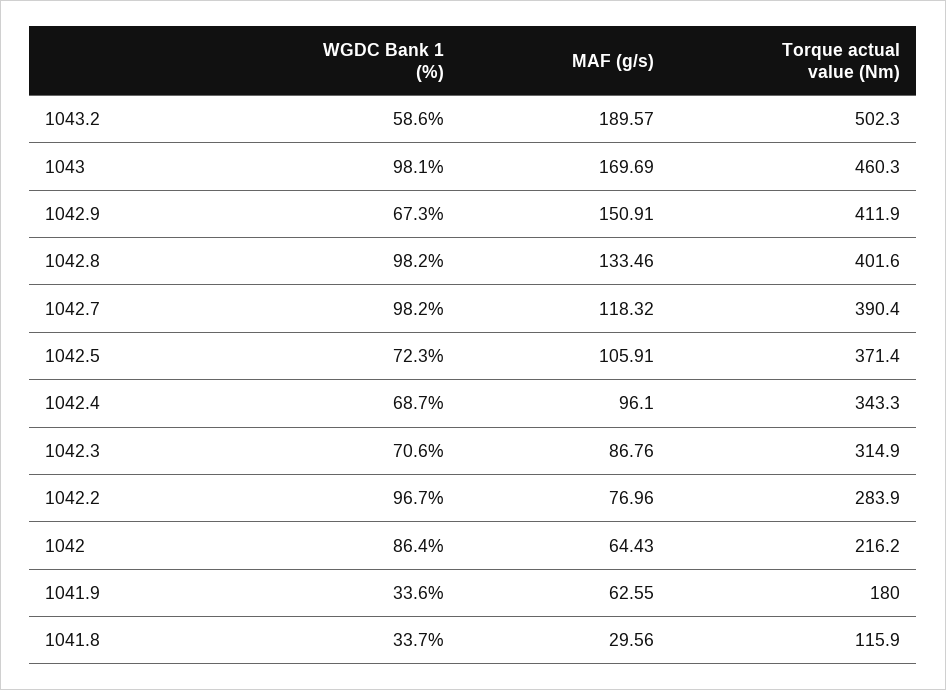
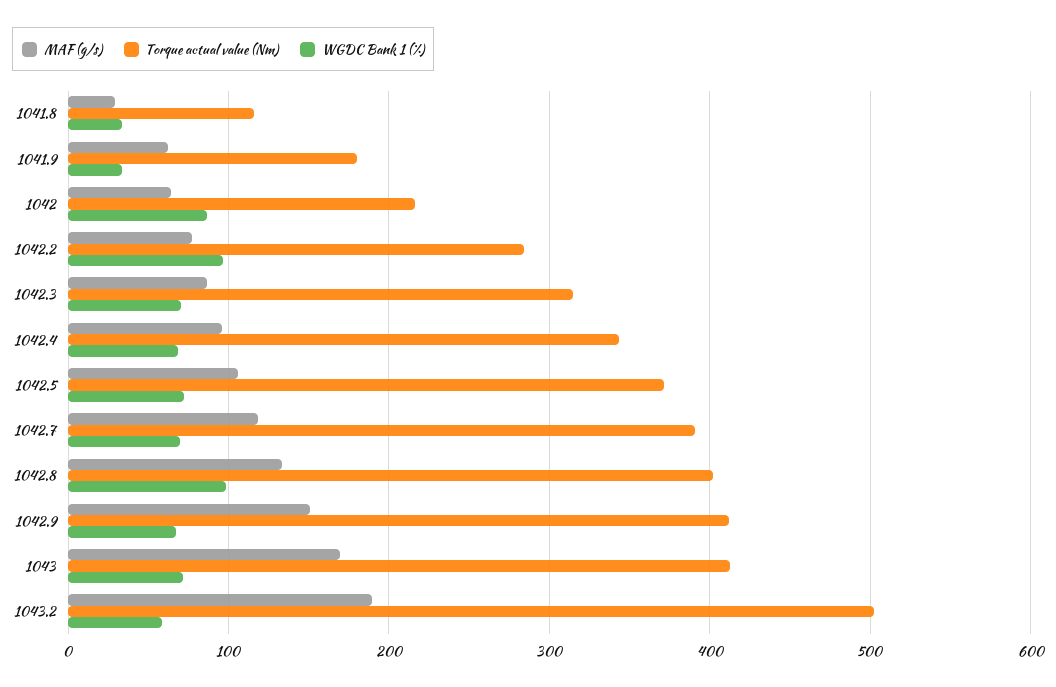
WGDC Bank 1 (%), 1043: 98.1 -> 70
Torque actual value (Nm), 1043: 460.3 -> 410
WGDC Bank 1 (%), 1042.7: 98.2 -> 70

